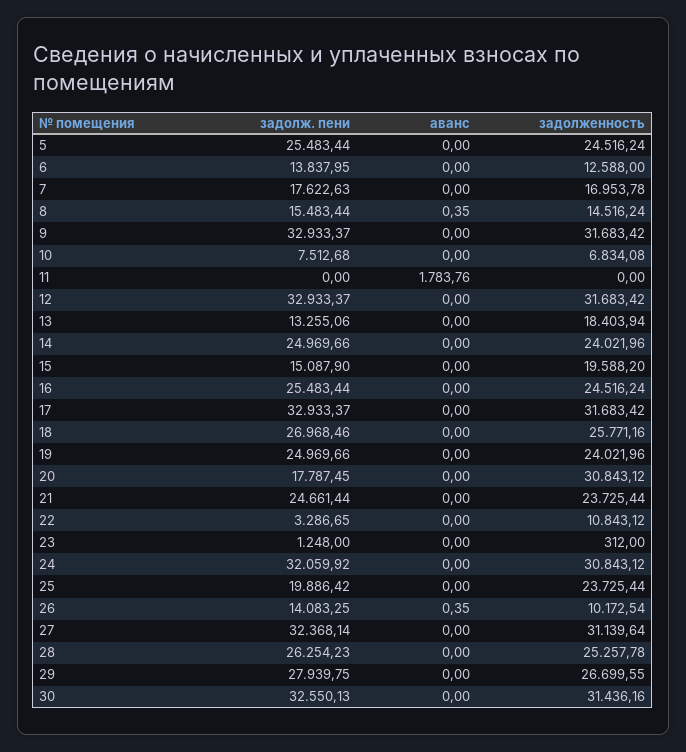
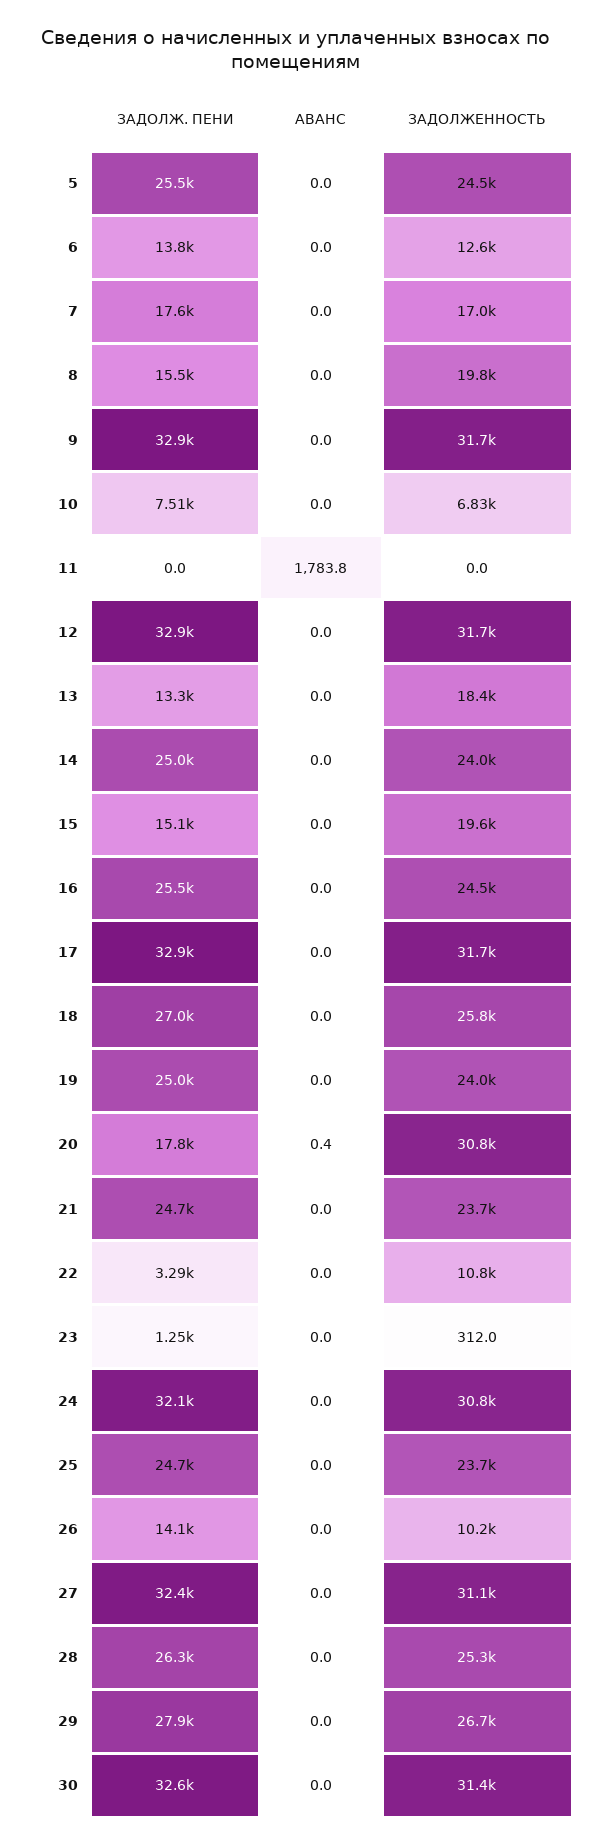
аванс, 8: 0.35 -> 0
задолженность, 8: 14516.24 -> 19800
аванс, 20: 0 -> 0.4
задолж. пени, 25: 19886.42 -> 24700
аванс, 26: 0.35 -> 0

